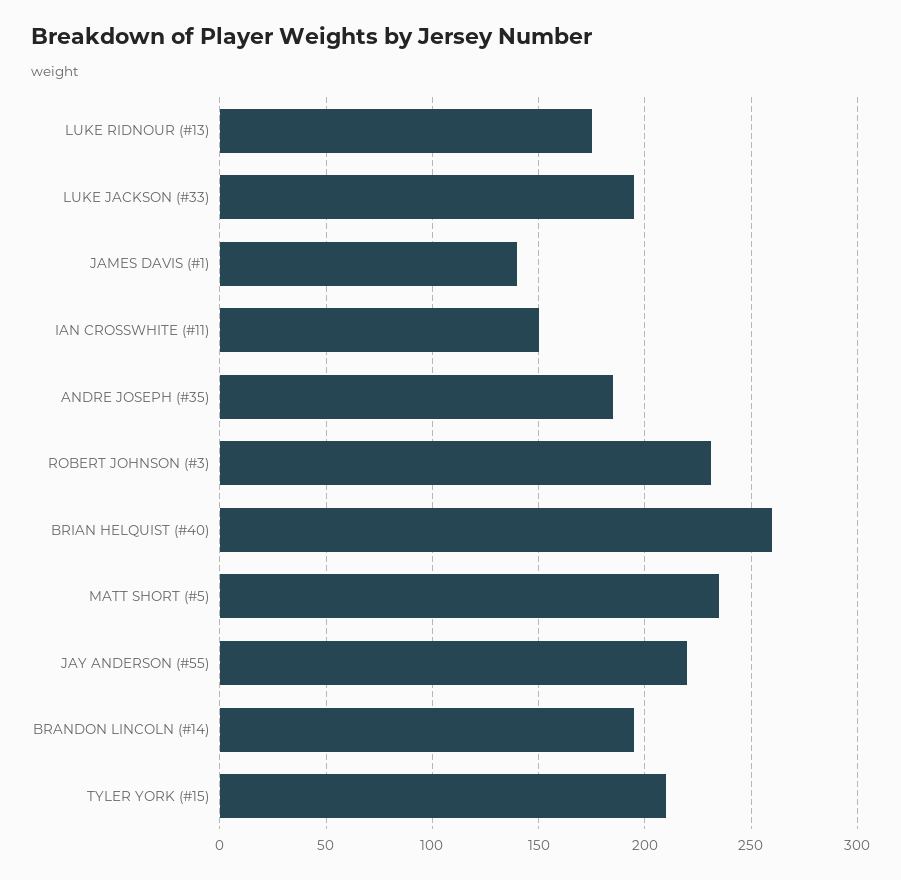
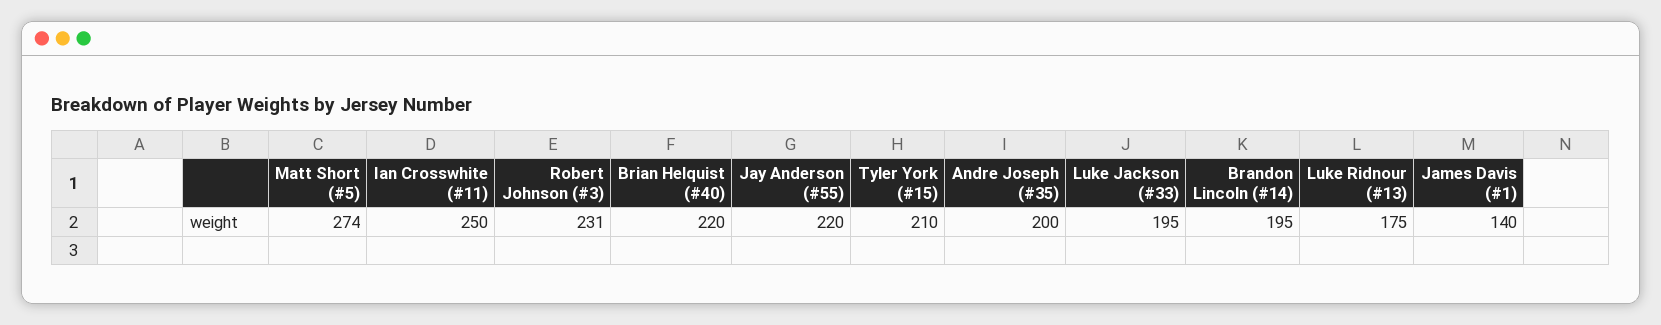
IAN CROSSWHITE (#11): 150 -> 250
ANDRE JOSEPH (#35): 185 -> 200
BRIAN HELQUIST (#40): 260 -> 220
MATT SHORT (#5): 235 -> 274

